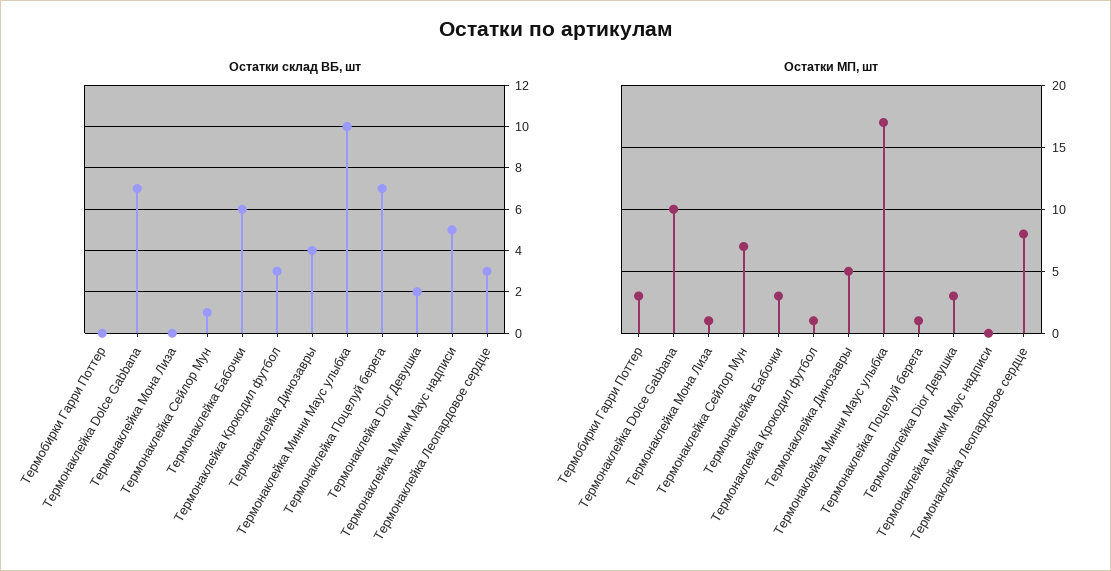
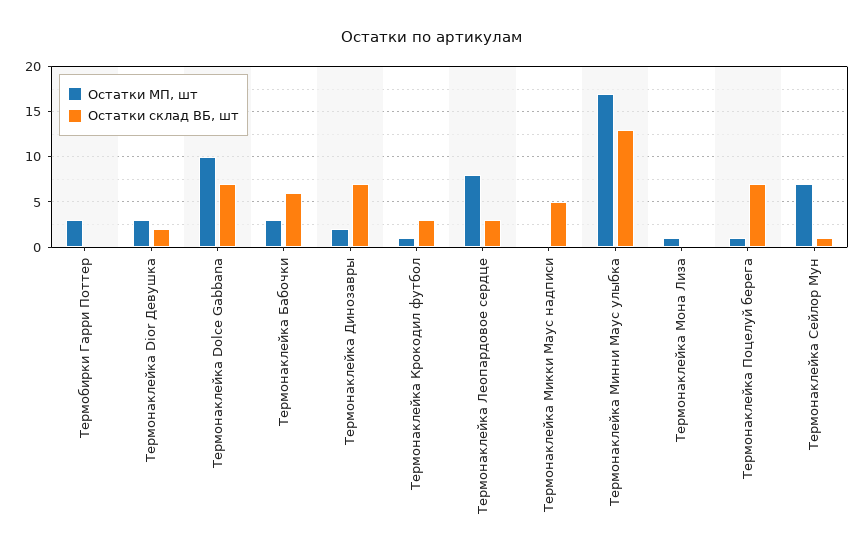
Остатки склад ВБ, шт, Термонаклейка Динозавры: 4 -> 7
Остатки склад ВБ, шт, Термонаклейка Минни Маус улыбка: 10 -> 13
Остатки МП, шт, Термонаклейка Динозавры: 5 -> 2

